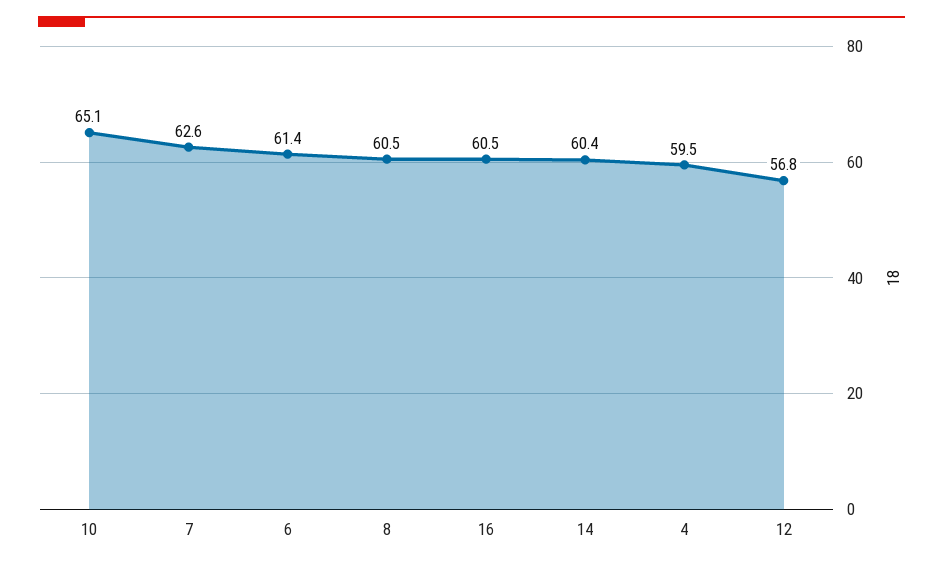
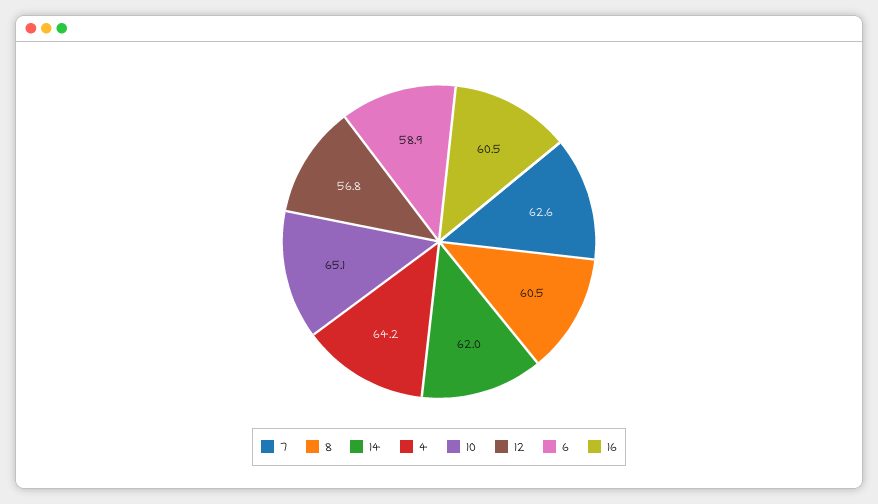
6: 61.4 -> 58.9
14: 60.4 -> 62
4: 59.5 -> 64.2

